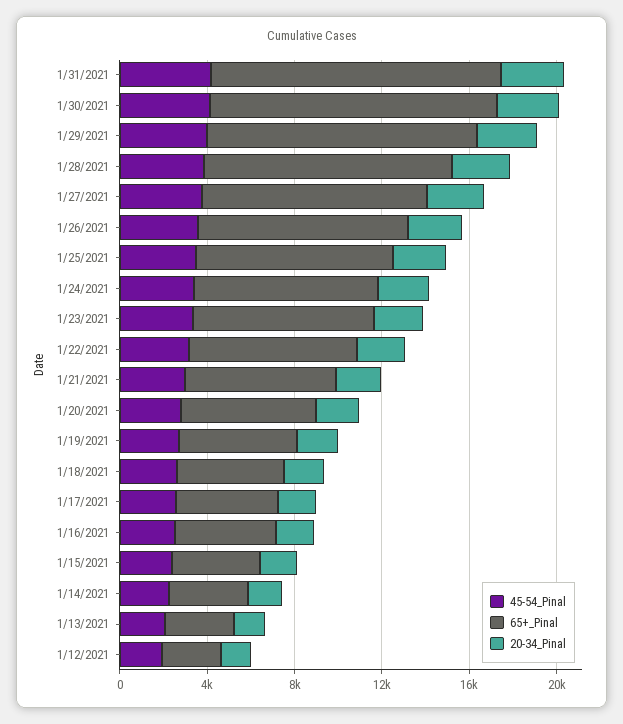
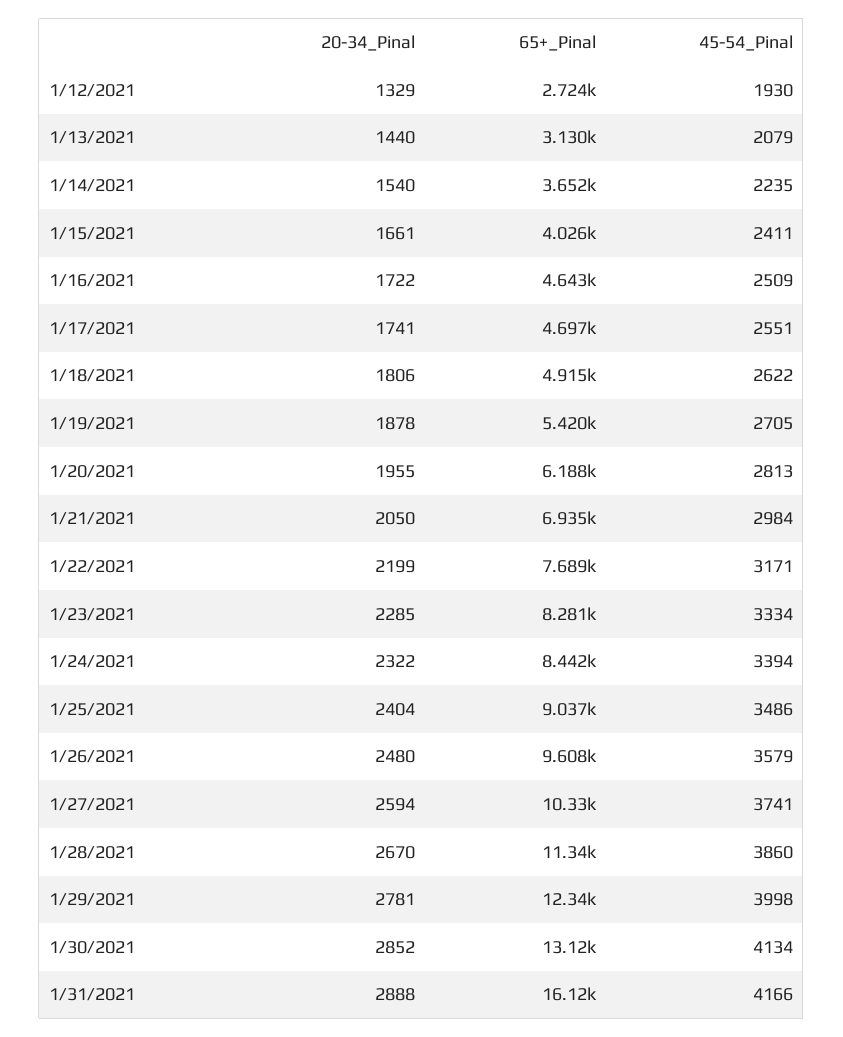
65+_Pinal, 1/31/2021: 13000 -> 16120

